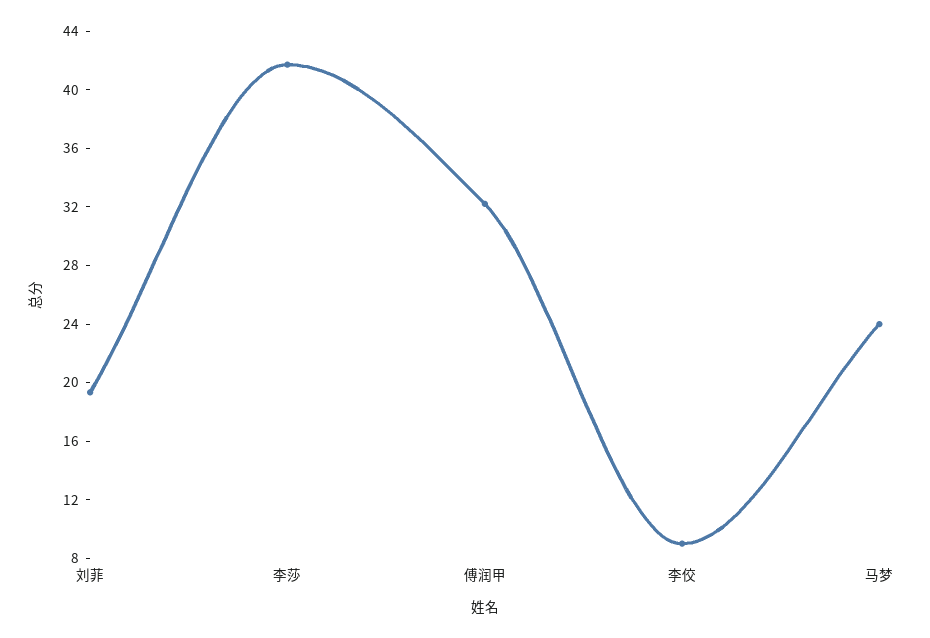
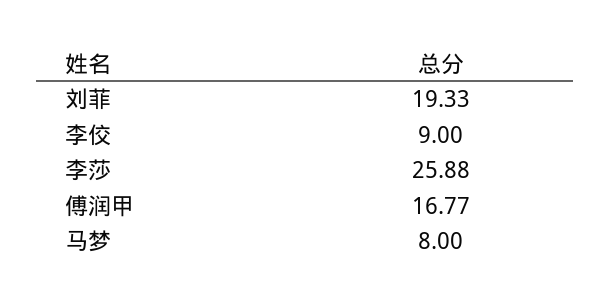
李莎: 42 -> 25.88
傅润甲: 32 -> 16.77
马梦: 24 -> 8

